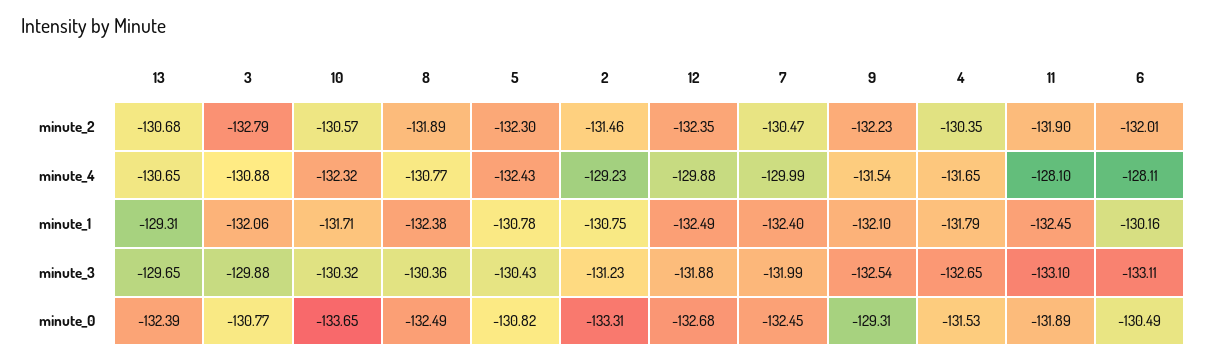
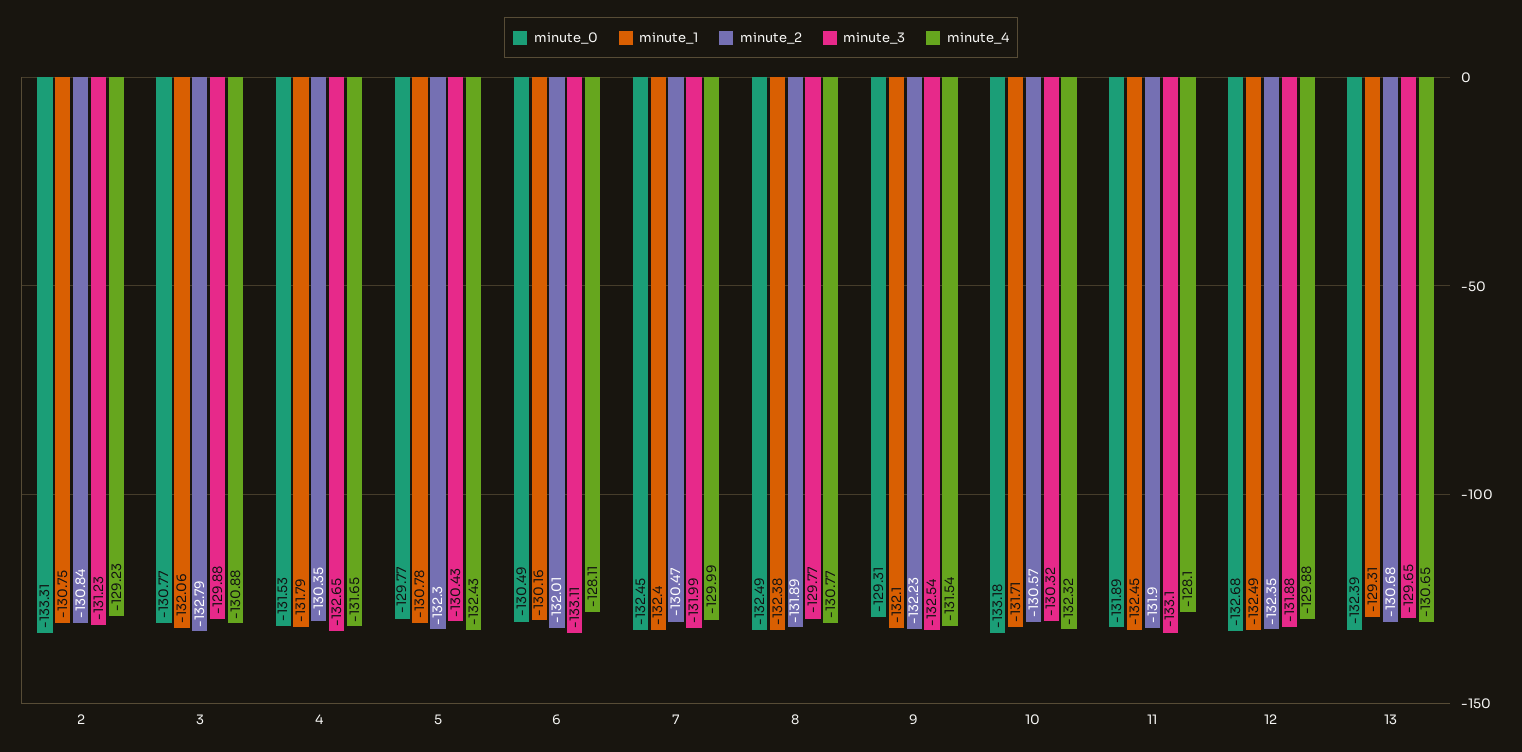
minute_2, 2: -131.46 -> -130.84
minute_3, 8: -130.36 -> -129.77
minute_0, 10: -133.65 -> -133.18
minute_0, 5: -130.82 -> -129.77

